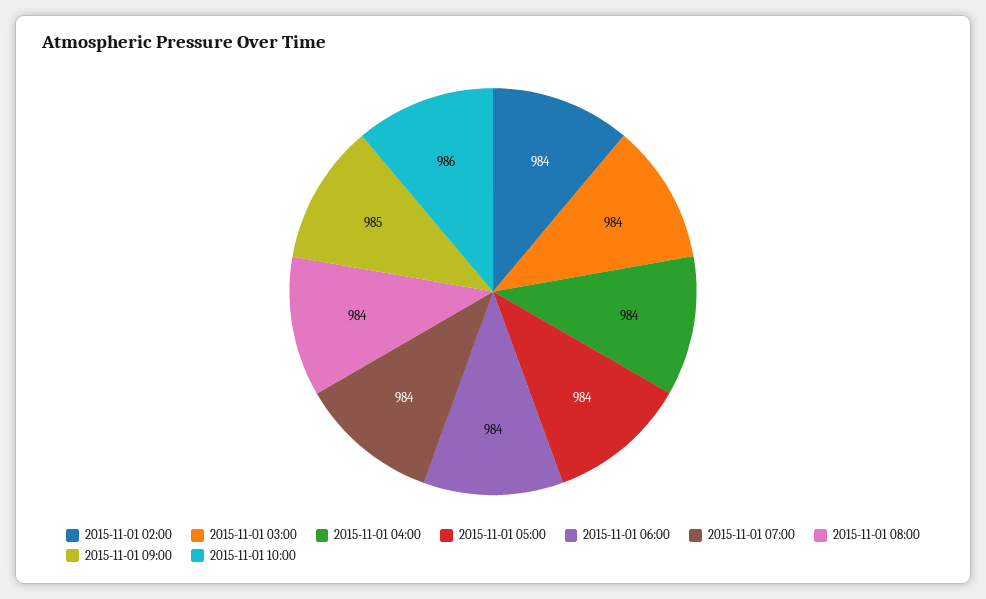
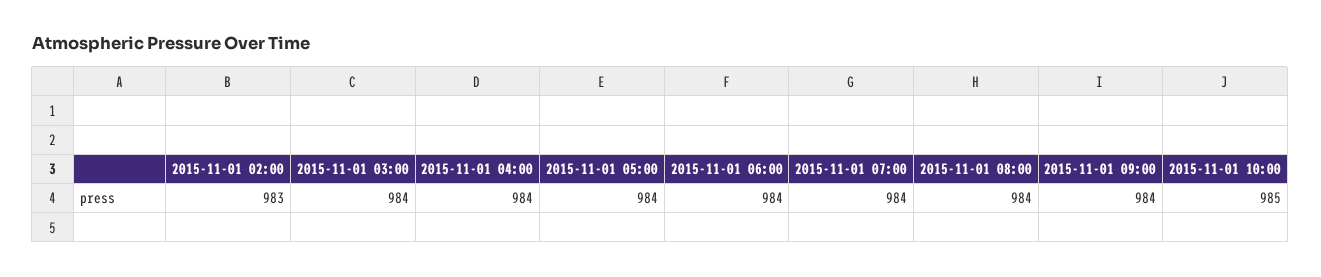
2015-11-01 02:00: 984 -> 983
2015-11-01 09:00: 985 -> 984
2015-11-01 10:00: 986 -> 985

